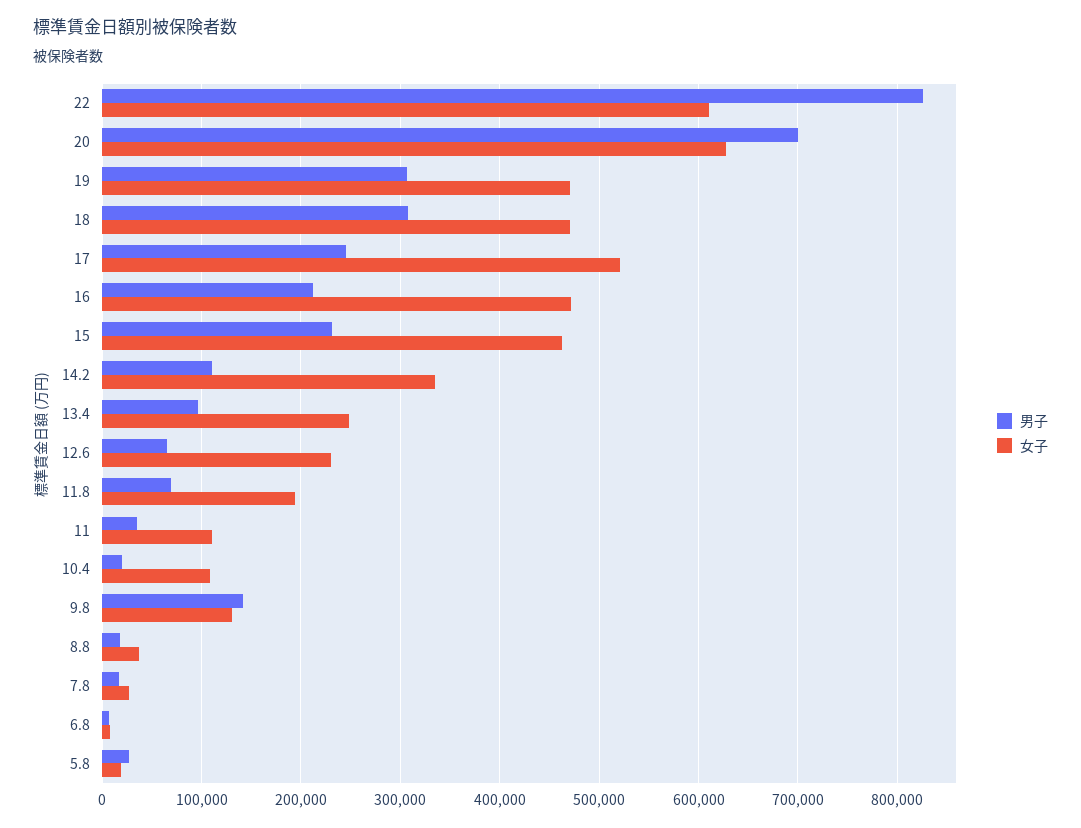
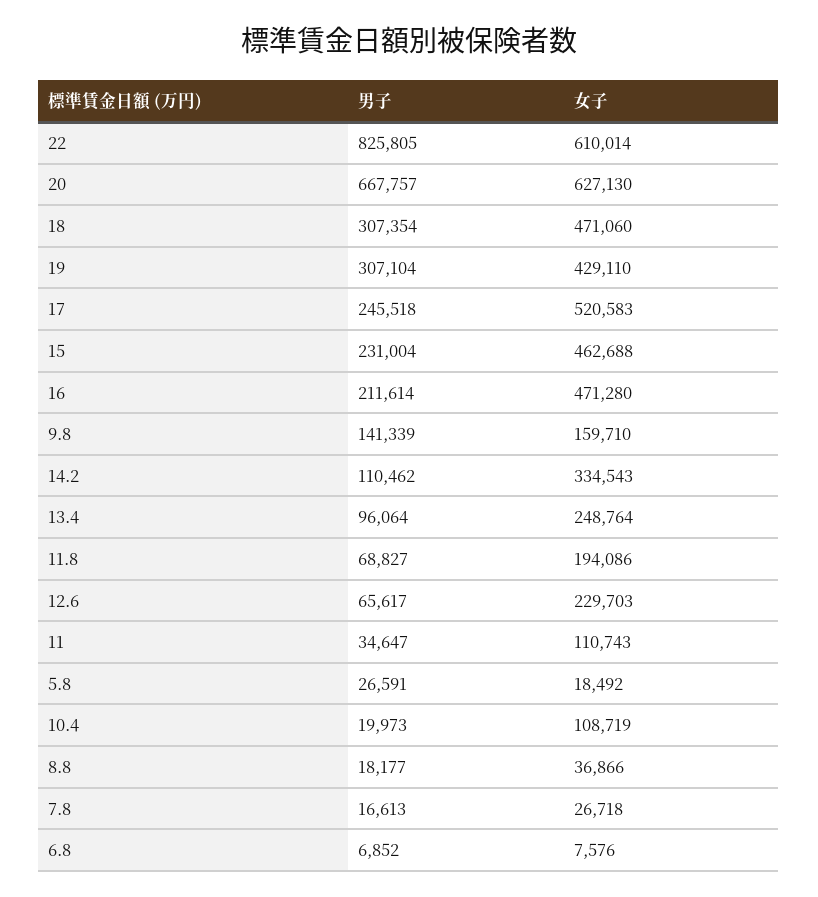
男子, 20: 700000 -> 667757
女子, 19: 470000 -> 429110
女子, 9.8: 130000 -> 159710

